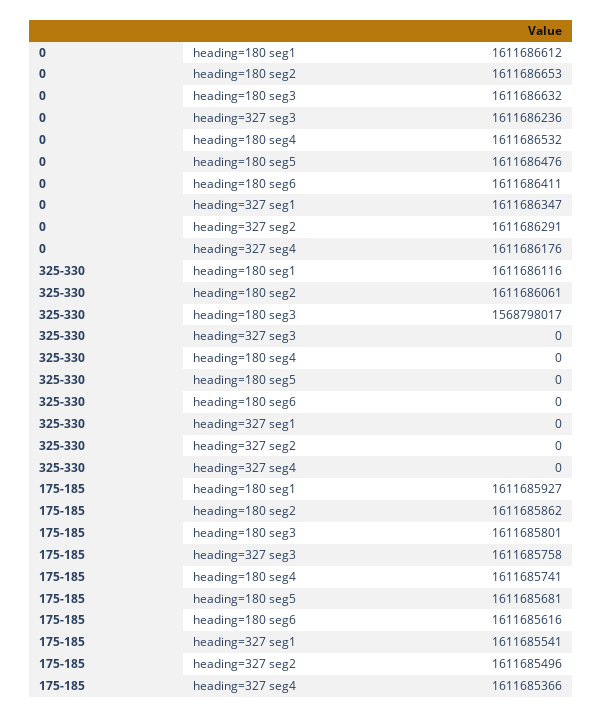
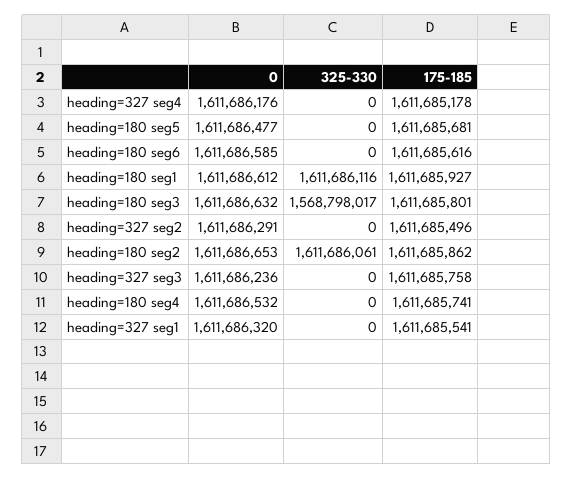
0, heading=180 seg5: 1611686476 -> 1611686477
0, heading=180 seg6: 1611686411 -> 1611686585
0, heading=327 seg1: 1611686347 -> 1611686320
175-185, heading=327 seg4: 1611685366 -> 1611685178

